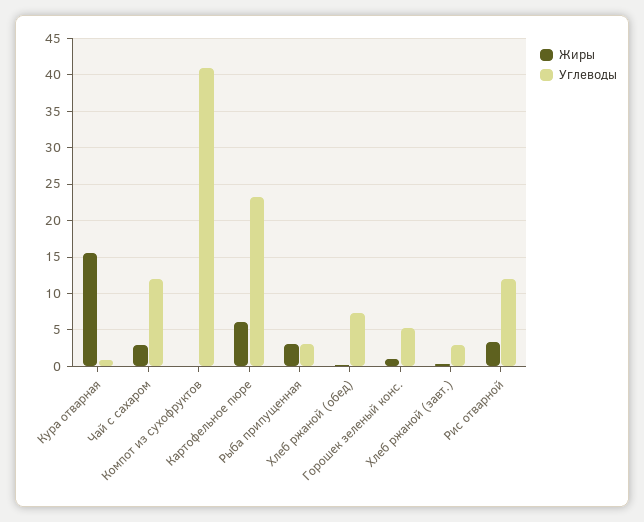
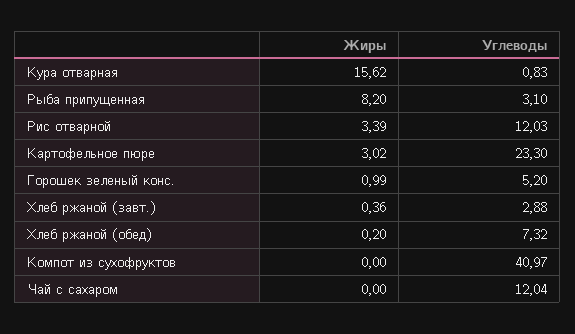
Жиры, Чай с сахаром: 3 -> 0
Жиры, Картофельное пюре: 6 -> 3.02
Жиры, Рыба припущенная: 3 -> 8.2

